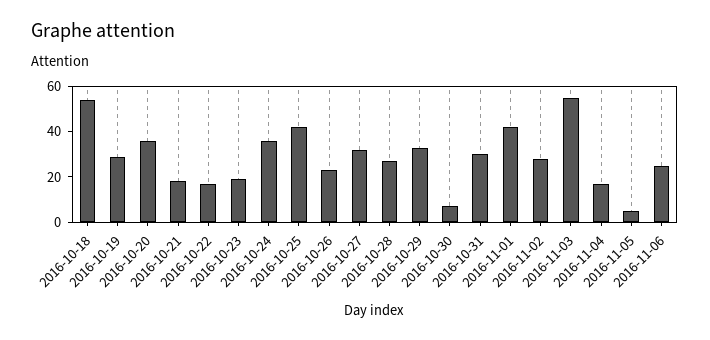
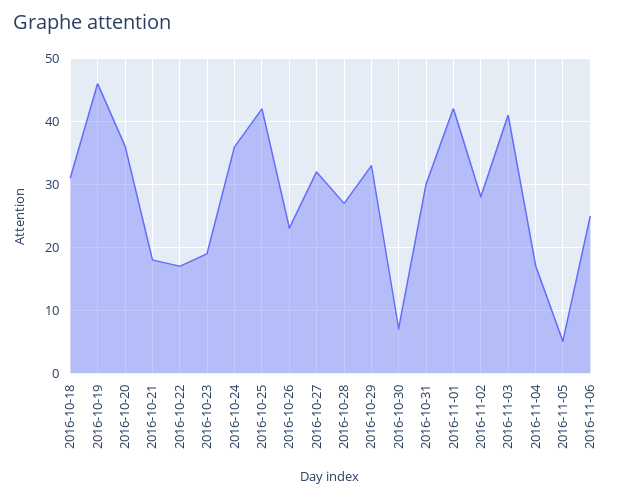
2016-10-18: 55 -> 31
2016-10-19: 30 -> 46
2016-11-03: 55 -> 41

